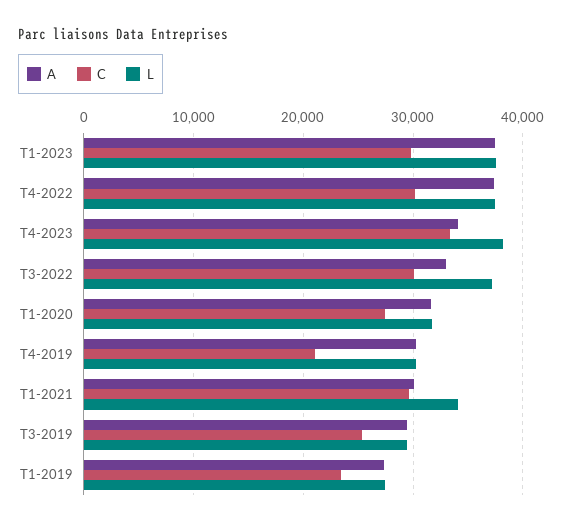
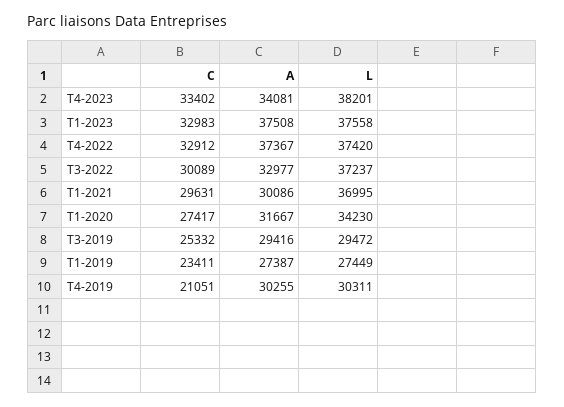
C, T1-2023: 30000 -> 32983
C, T4-2022: 30000 -> 32912
L, T1-2020: 32000 -> 34230
L, T1-2021: 34000 -> 36995

